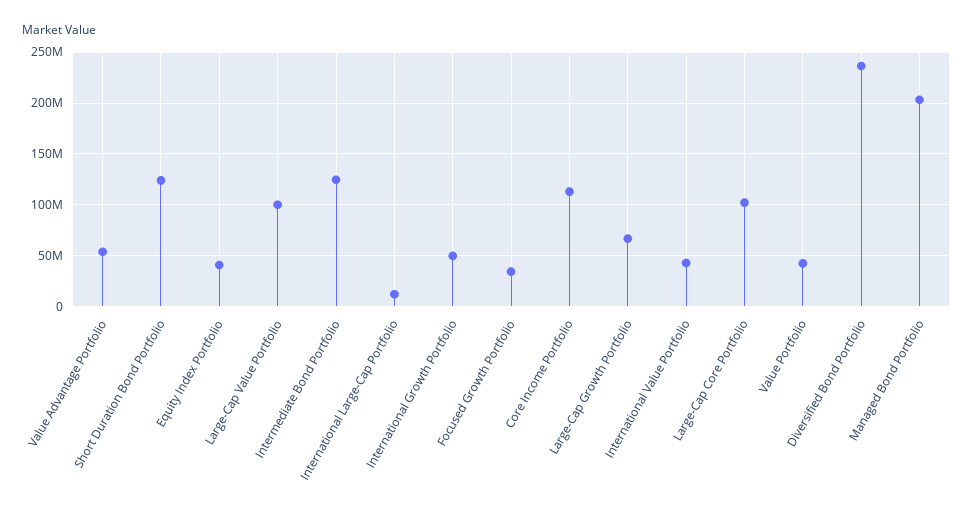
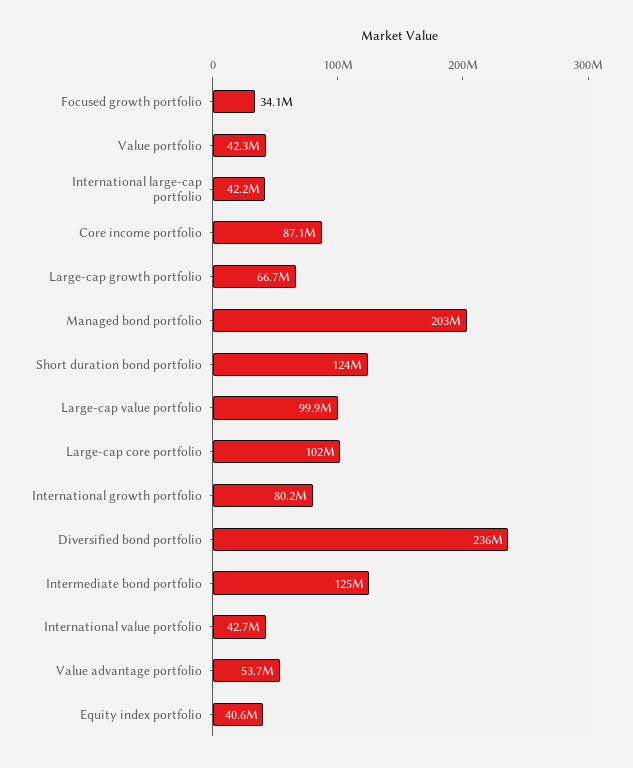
International Large-Cap Portfolio: 10000000 -> 42200000
International Growth Portfolio: 50000000 -> 80200000
Core Income Portfolio: 110000000 -> 87100000

